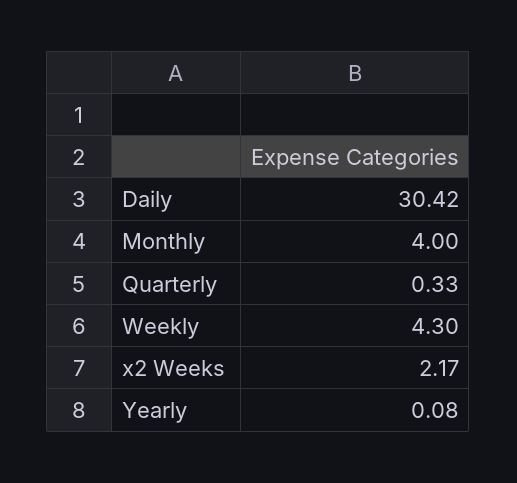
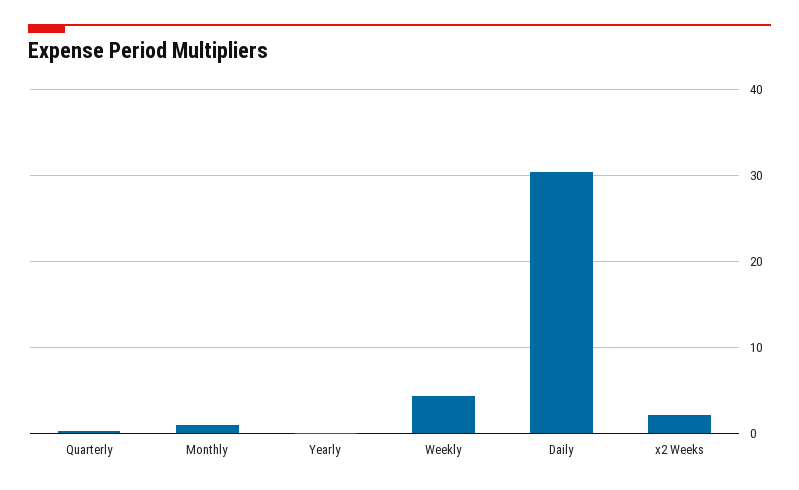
Monthly: 4 -> 1

